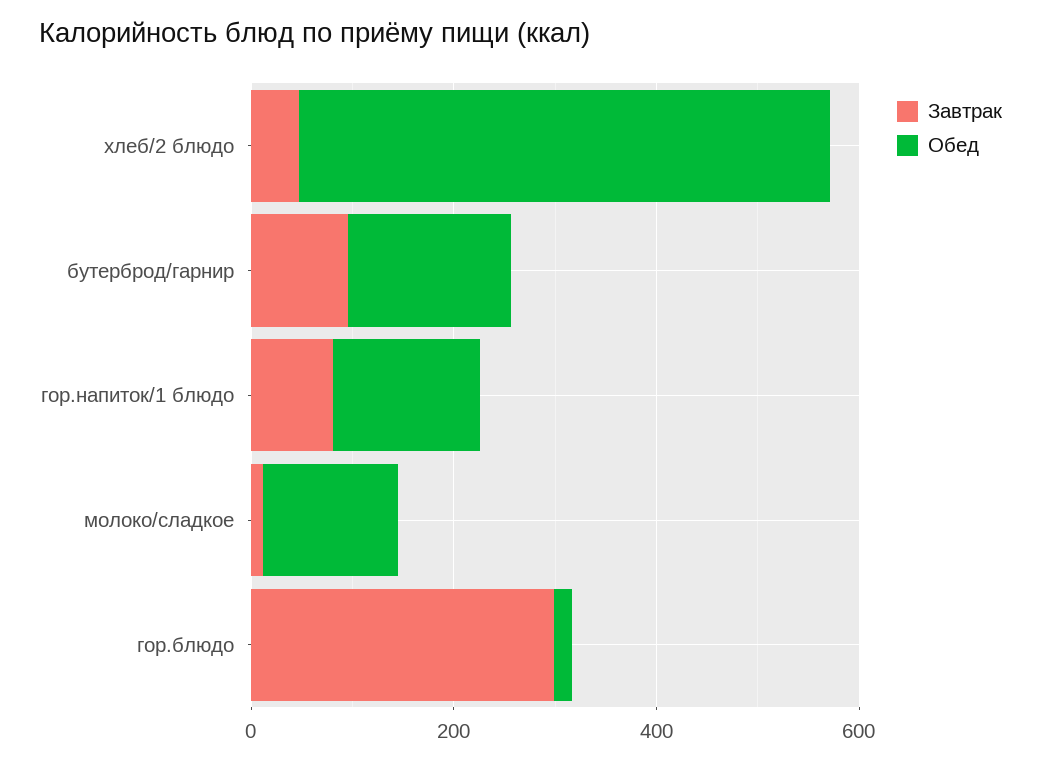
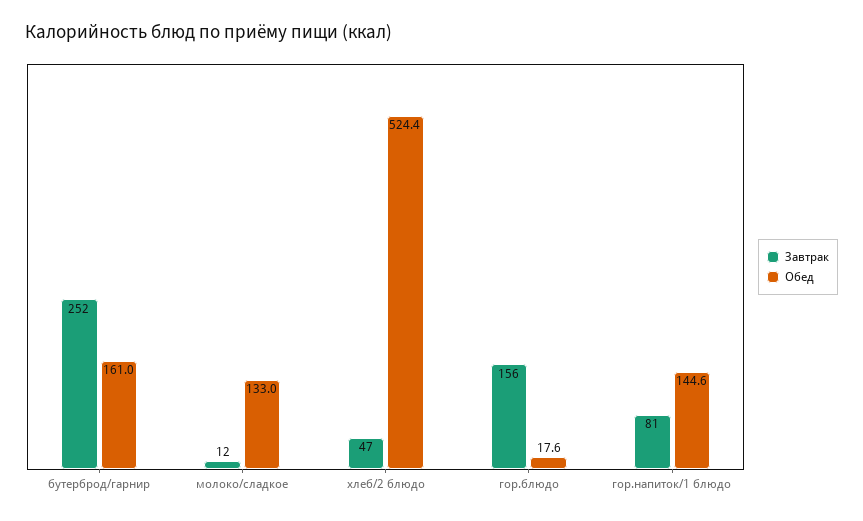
Завтрак, бутерброд/гарнир: 100 -> 252
Завтрак, гор.блюдо: 300 -> 156

